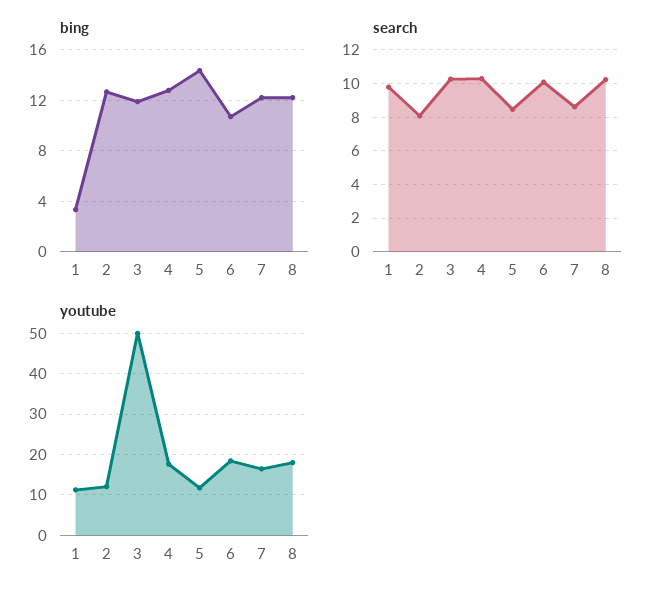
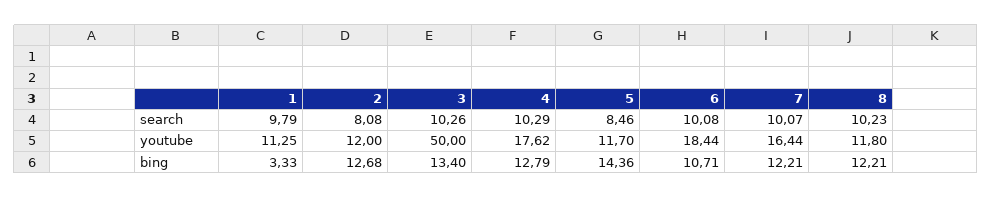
bing, 3: 12 -> 13.4
search, 7: 8.5 -> 10.07
youtube, 8: 18 -> 11.8

